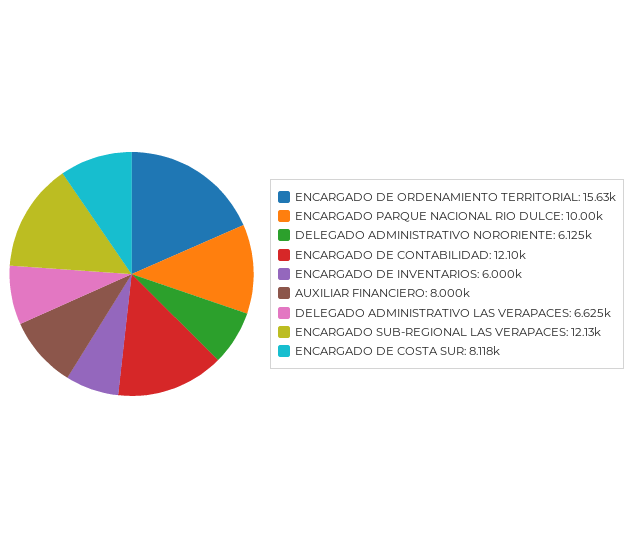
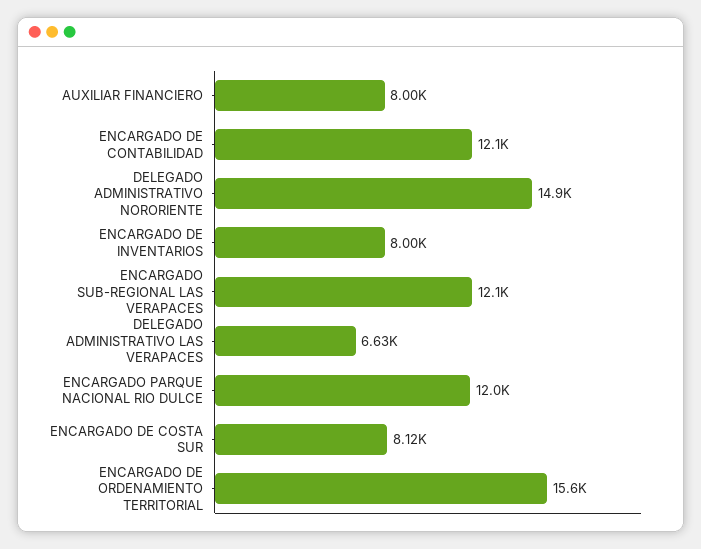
ENCARGADO PARQUE NACIONAL RIO DULCE: 10000 -> 12000
DELEGADO ADMINISTRATIVO NORORIENTE: 6125 -> 14900
ENCARGADO DE INVENTARIOS: 6000 -> 8000

